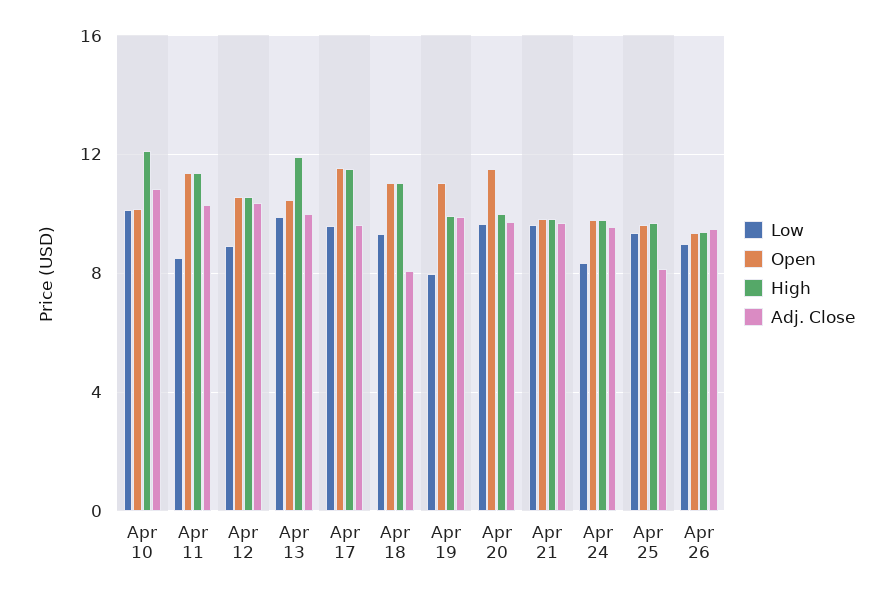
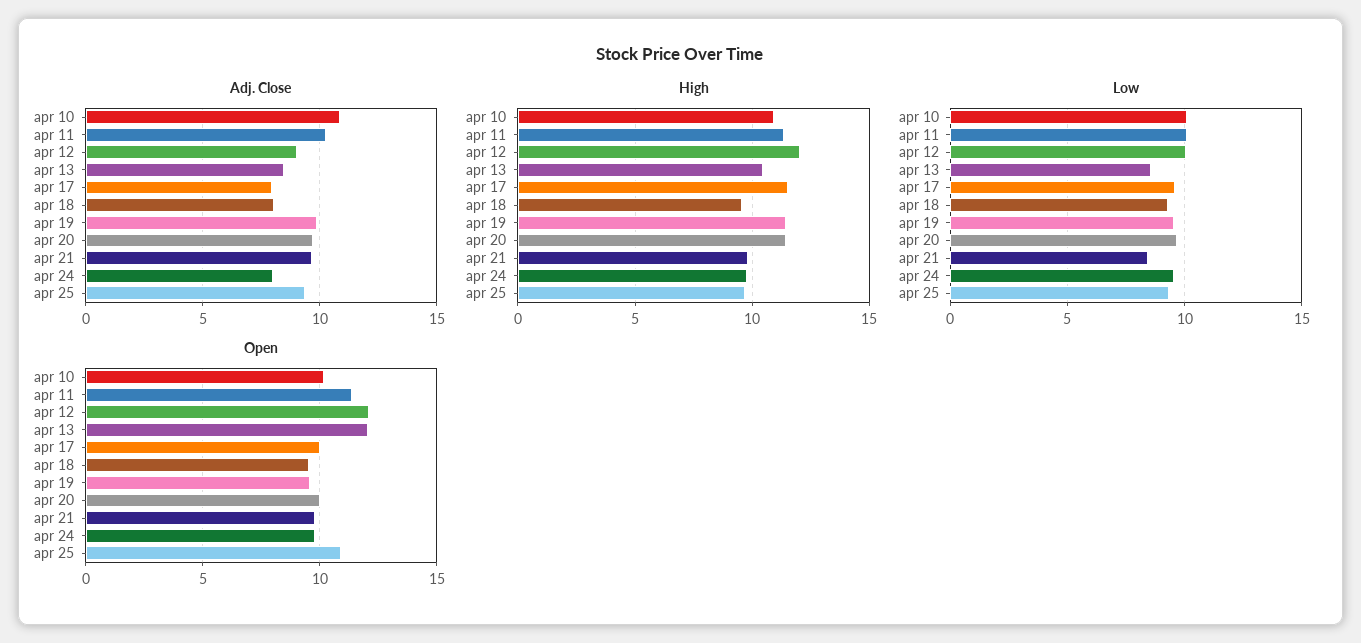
High, Apr 10: 12 -> 11
Low, Apr 11: 8.5 -> 10
Low, Apr 12: 9 -> 10
Open, Apr 12: 10.5 -> 12
High, Apr 12: 10.5 -> 12
Adj. Close, Apr 12: 10.5 -> 9
Low, Apr 13: 10 -> 8.5
Open, Apr 13: 10.5 -> 12
High, Apr 13: 12 -> 10.5
Adj. Close, Apr 13: 10 -> 8.5
Open, Apr 17: 11.5 -> 10
Adj. Close, Apr 17: 9.5 -> 8
Open, Apr 18: 11 -> 9.5
High, Apr 18: 11 -> 9.5
Low, Apr 19: 8 -> 9.5
Open, Apr 19: 11 -> 9.5
High, Apr 19: 10 -> 11.5
Open, Apr 20: 11.5 -> 10
High, Apr 20: 10 -> 11.5
Low, Apr 21: 9.5 -> 8.5
Low, Apr 24: 8.5 -> 9.5
Adj. Close, Apr 24: 9.5 -> 8
Open, Apr 25: 9.5 -> 11
Adj. Close, Apr 25: 8 -> 9.5
Low, Apr 26: 9 -> none
Open, Apr 26: 9.5 -> none
High, Apr 26: 9.5 -> none
Adj. Close, Apr 26: 9.5 -> none

